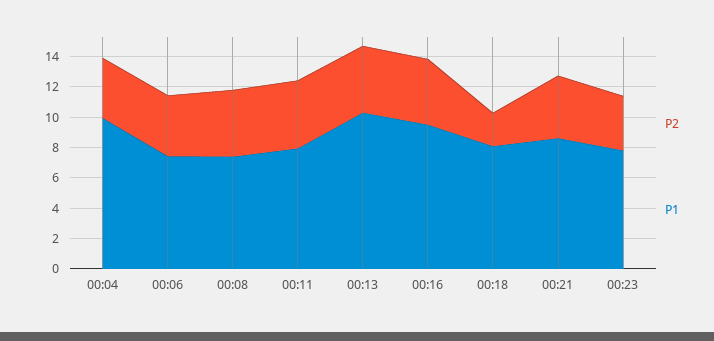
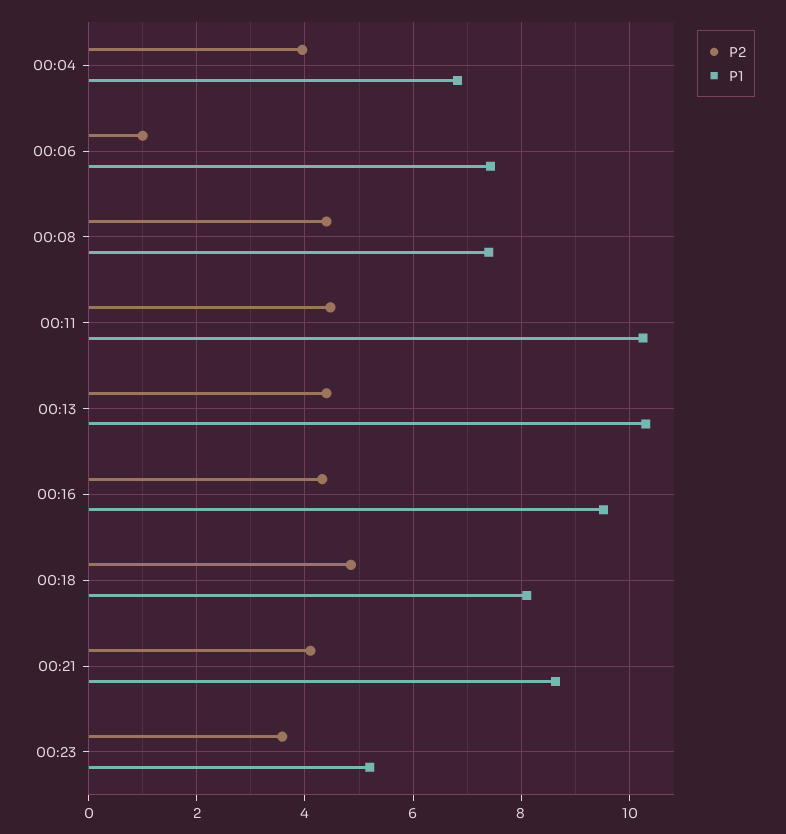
P1, 00:04: 10 -> 6.8
P2, 00:06: 4 -> 1
P1, 00:11: 8 -> 10.2
P2, 00:18: 2 -> 4.8
P1, 00:23: 8 -> 5.2

